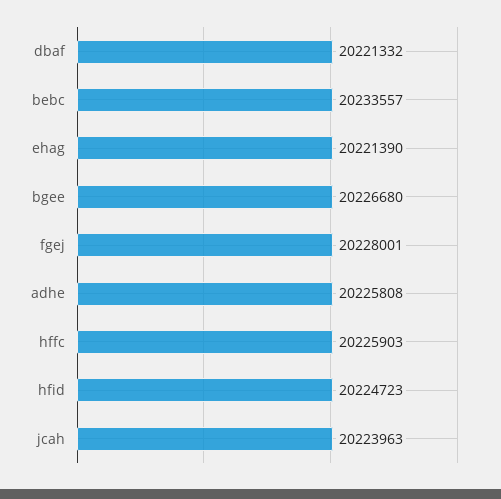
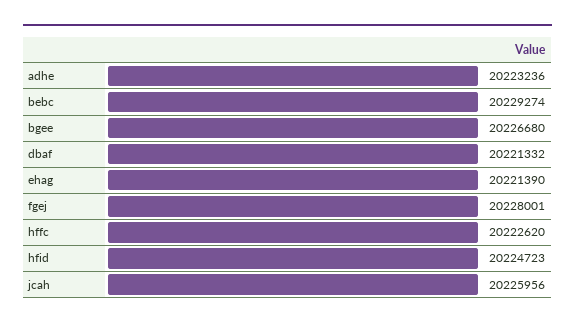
bebc: 20233557 -> 20229274
adhe: 20225808 -> 20223236
hffc: 20225903 -> 20222620
jcah: 20223963 -> 20225956

